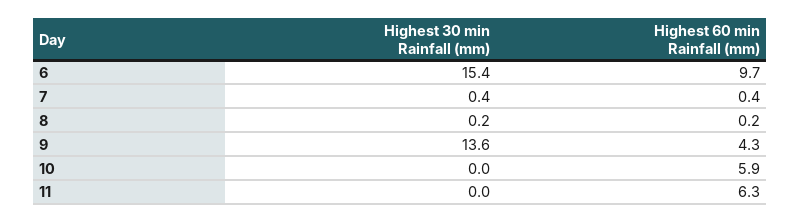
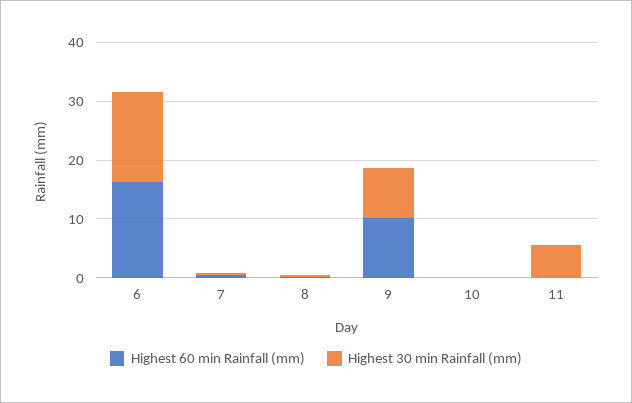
Highest 60 min Rainfall (mm), 6: 9.7 -> 16
Highest 30 min Rainfall (mm), 9: 13.6 -> 8
Highest 60 min Rainfall (mm), 9: 4.3 -> 10
Highest 60 min Rainfall (mm), 10: 5.9 -> 0
Highest 30 min Rainfall (mm), 11: 0 -> 6
Highest 60 min Rainfall (mm), 11: 6.3 -> 0

